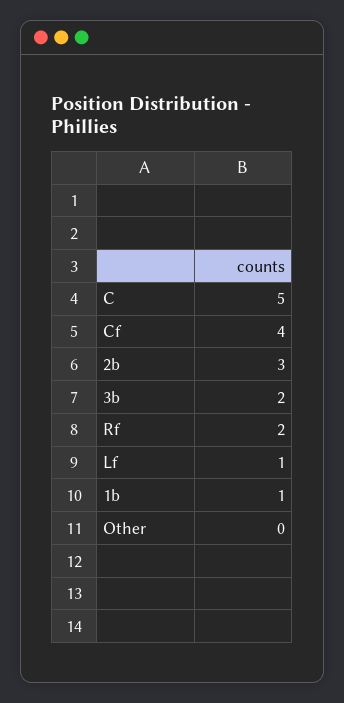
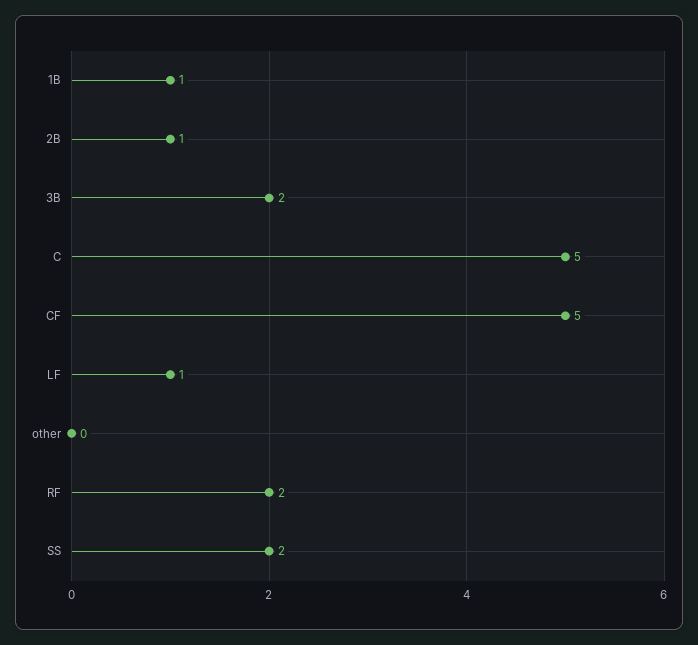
Cf: 4 -> 5
2b: 3 -> 1
SS: none -> 2

